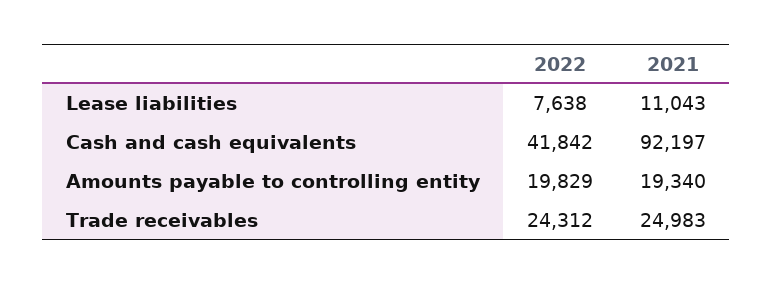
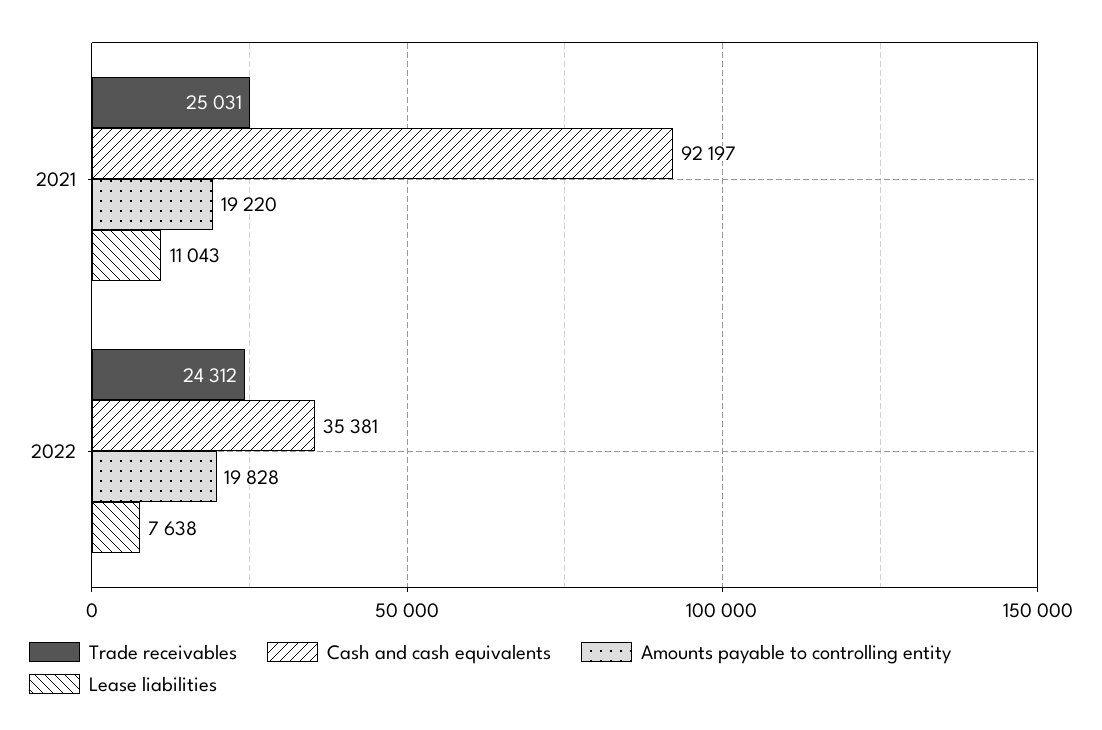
Cash and cash equivalents, 2022: 41842 -> 35381
Amounts payable to controlling entity, 2022: 19829 -> 19828
Amounts payable to controlling entity, 2021: 19340 -> 19220
Trade receivables, 2021: 24983 -> 25031

